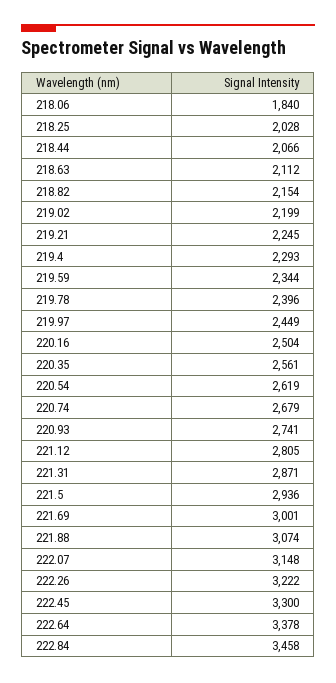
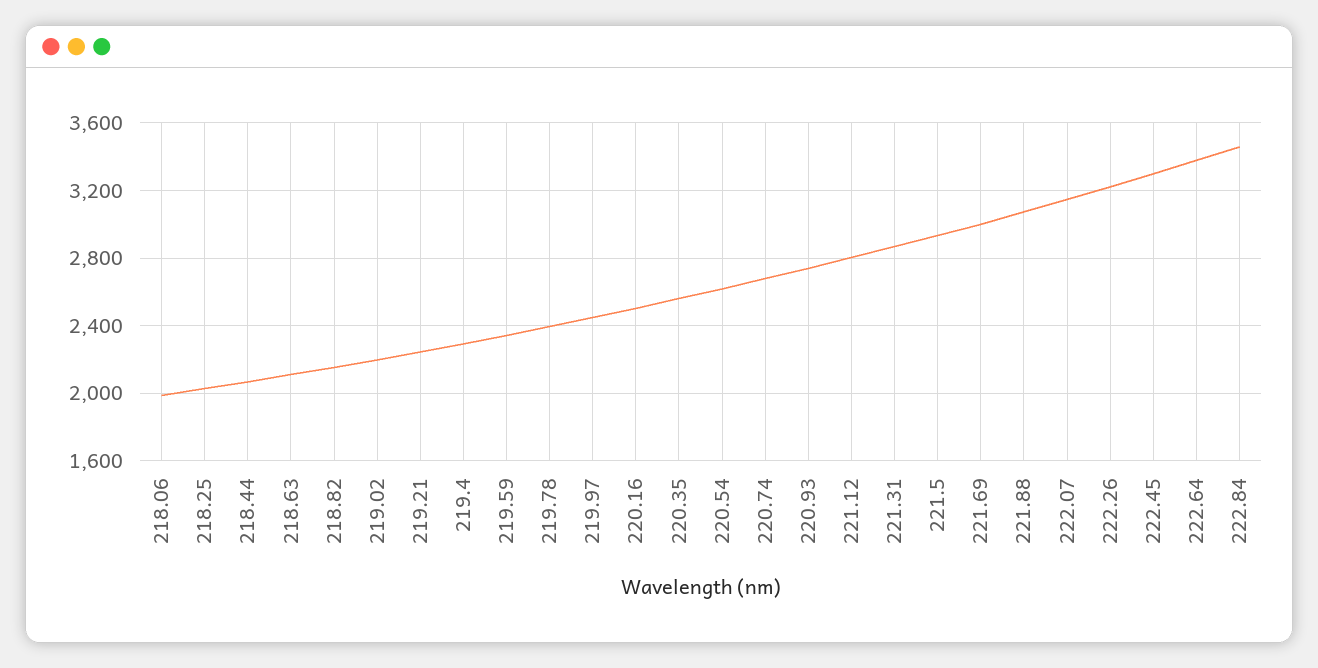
218.06: 1840 -> 2000

